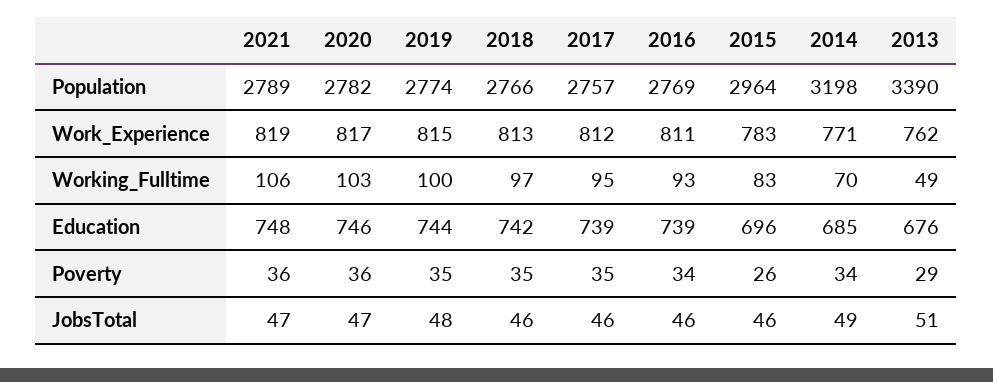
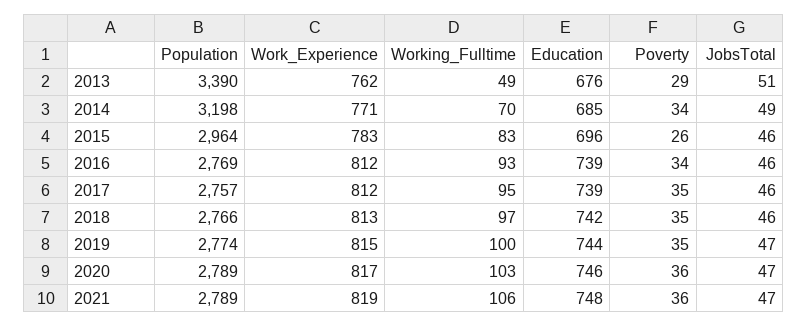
2020, Population: 2782 -> 2789
2016, Work_Experience: 811 -> 812
2019, JobsTotal: 48 -> 47

